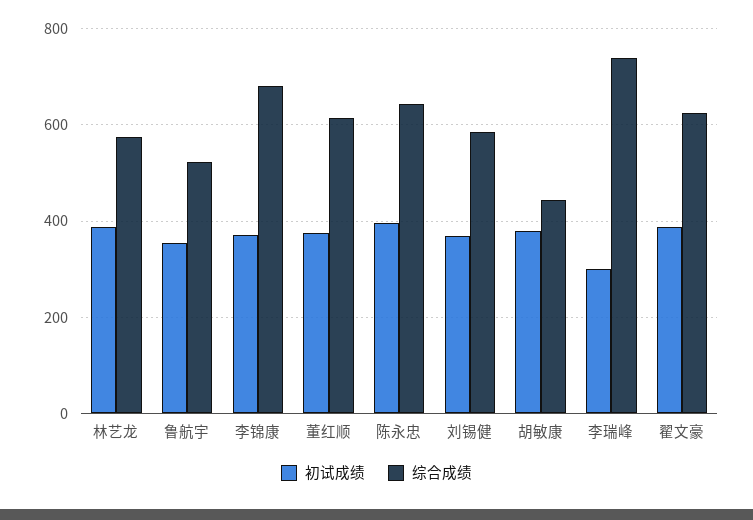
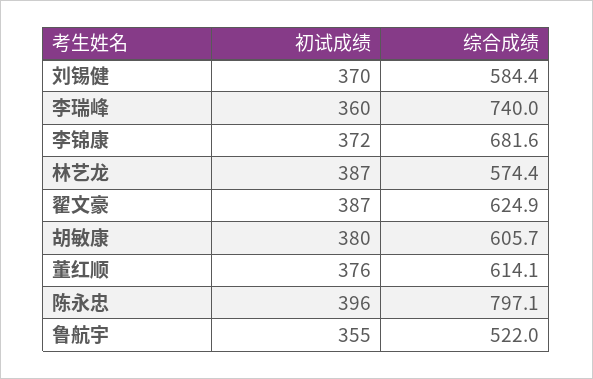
综合成绩, 陈永忠: 640 -> 797.1
综合成绩, 胡敏康: 440 -> 605.7
初试成绩, 李瑞峰: 300 -> 360

